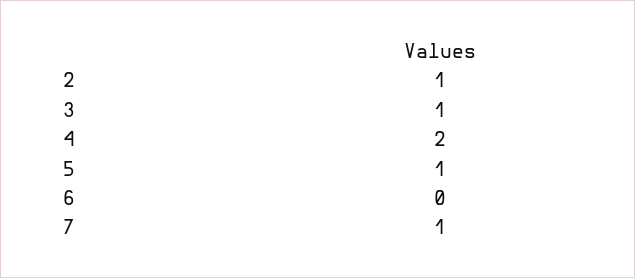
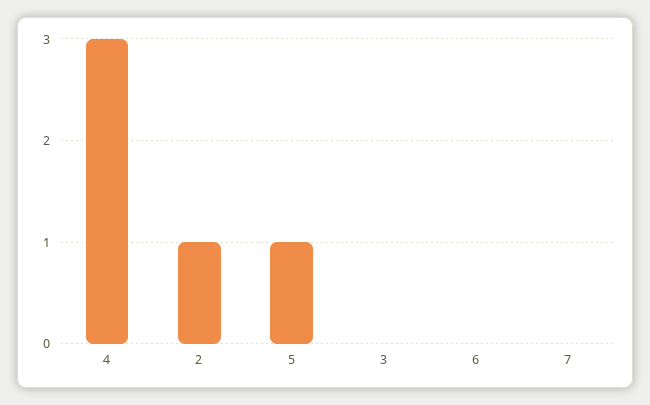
3: 1 -> 0
4: 2 -> 3
7: 1 -> 0

